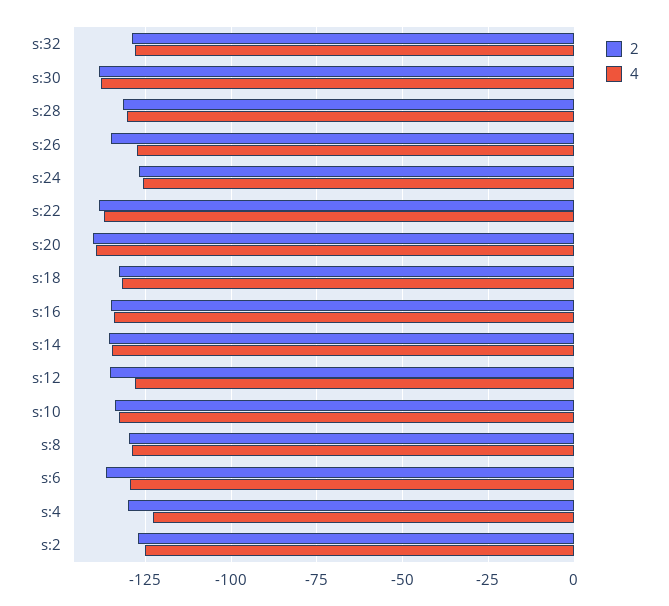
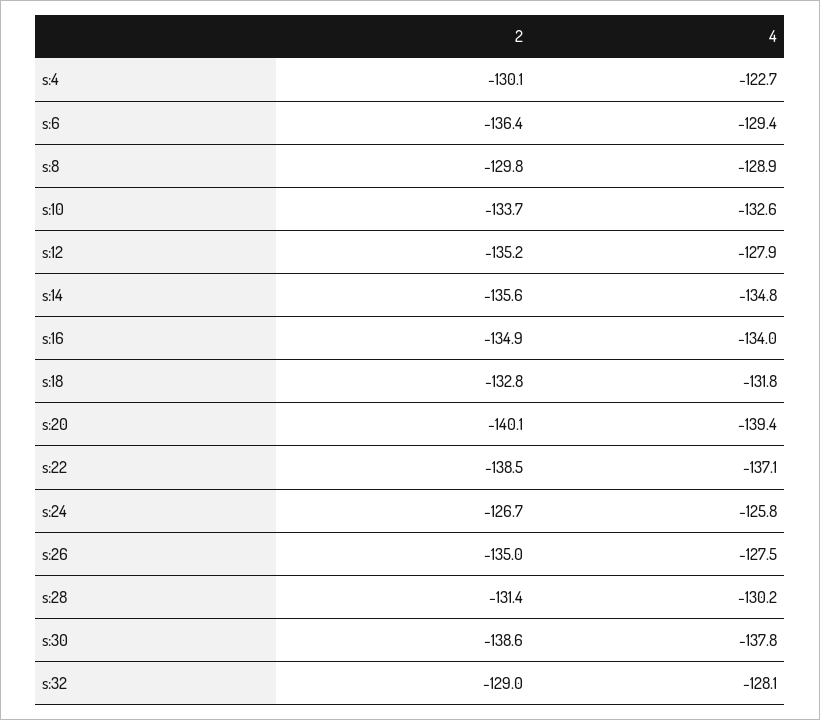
2, s:2: -127.5 -> none
4, s:2: -125 -> none

